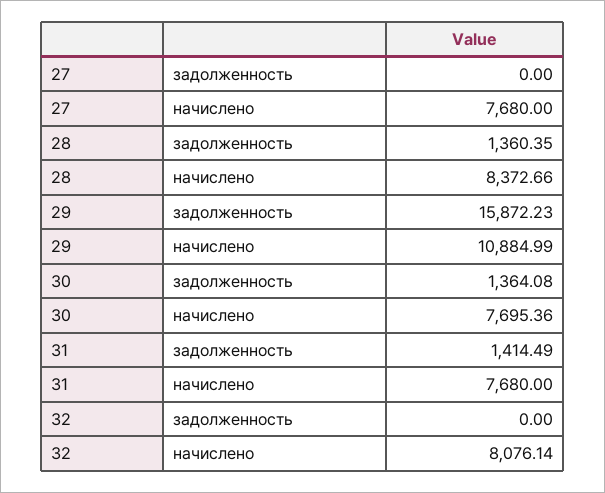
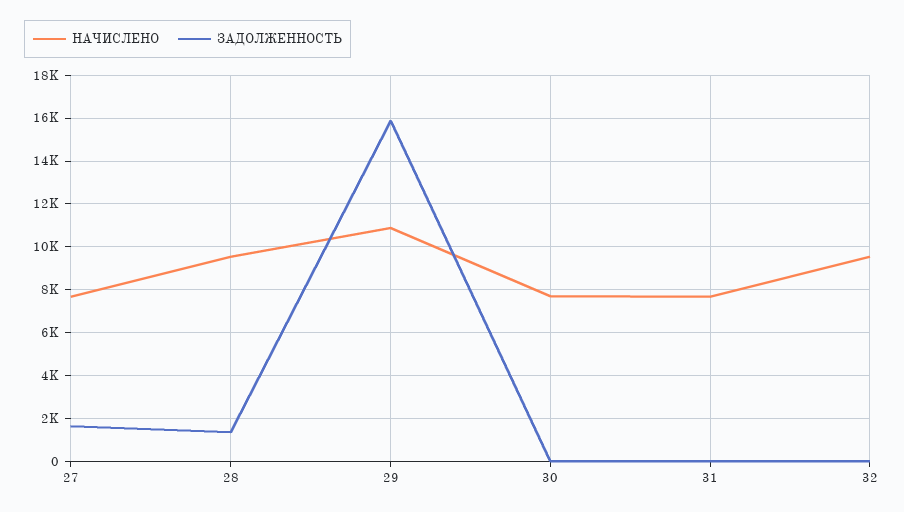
задолженность, 27: 0 -> 1500
начислено, 28: 8372.66 -> 9500
задолженность, 30: 1364.08 -> 0
задолженность, 31: 1414.49 -> 0
начислено, 32: 8076.14 -> 9500

